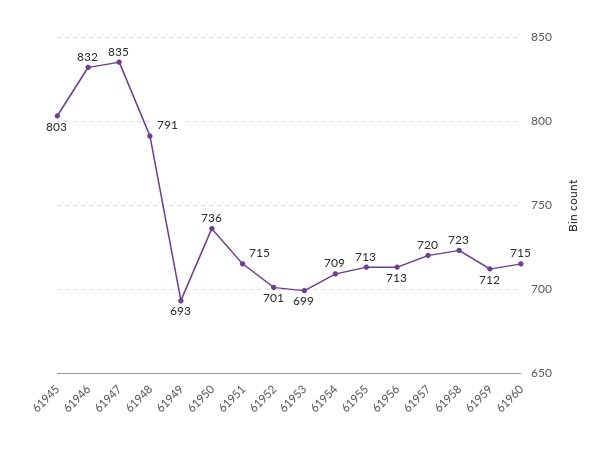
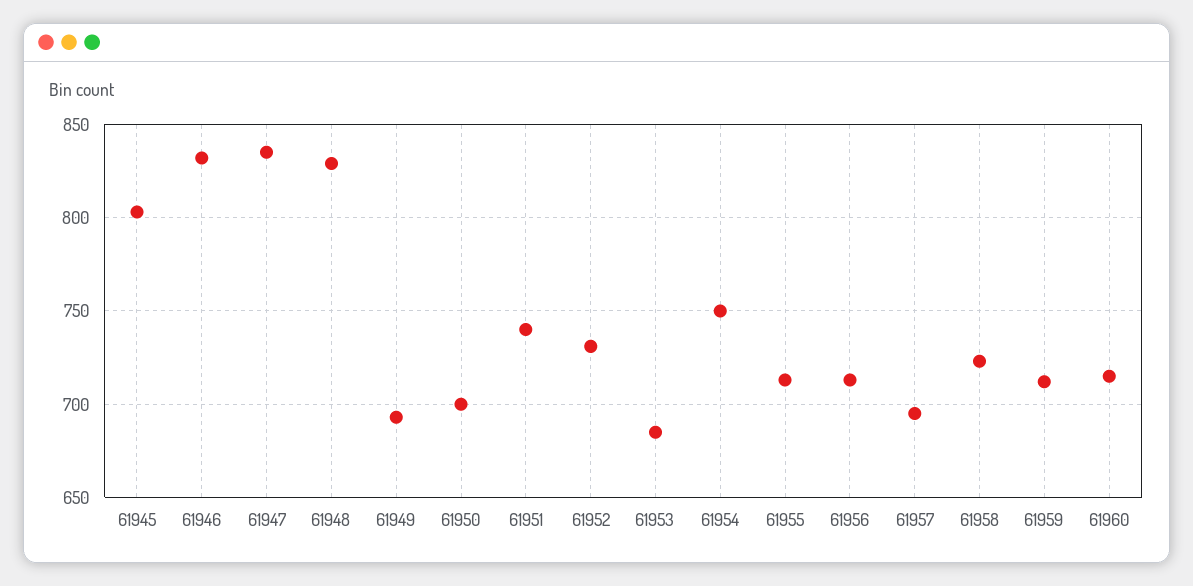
61948: 791 -> 830
61950: 736 -> 700
61951: 715 -> 740
61952: 701 -> 730
61953: 699 -> 685
61954: 709 -> 750
61957: 720 -> 695

